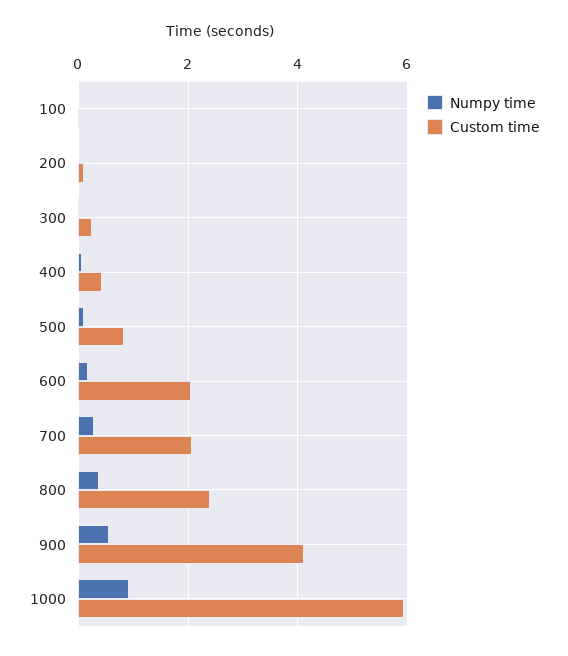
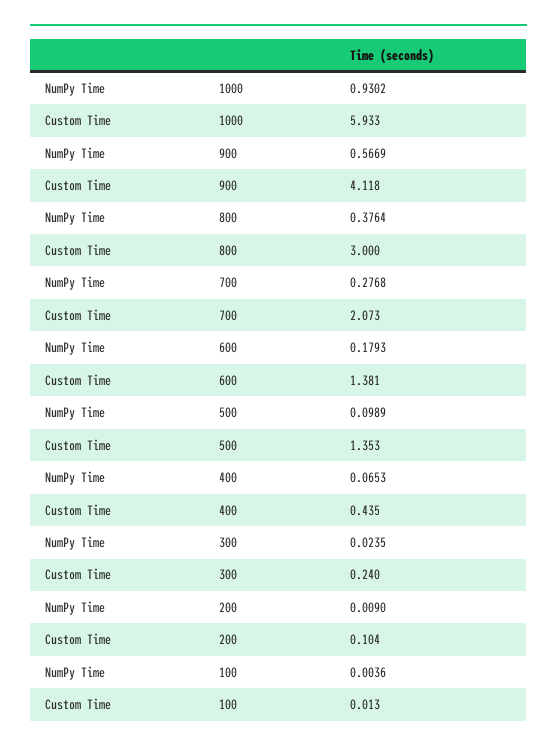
Custom time, 500: 0.8 -> 1.353
Custom time, 600: 2 -> 1.381
Custom time, 800: 2.4 -> 3

